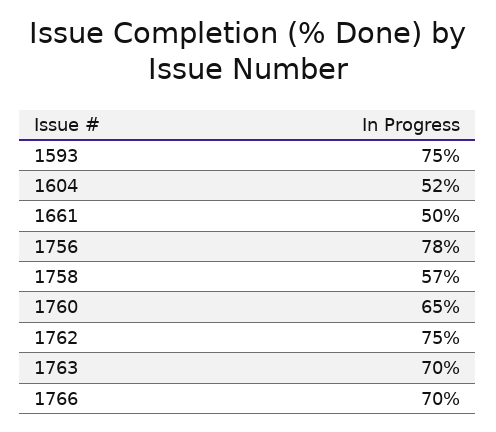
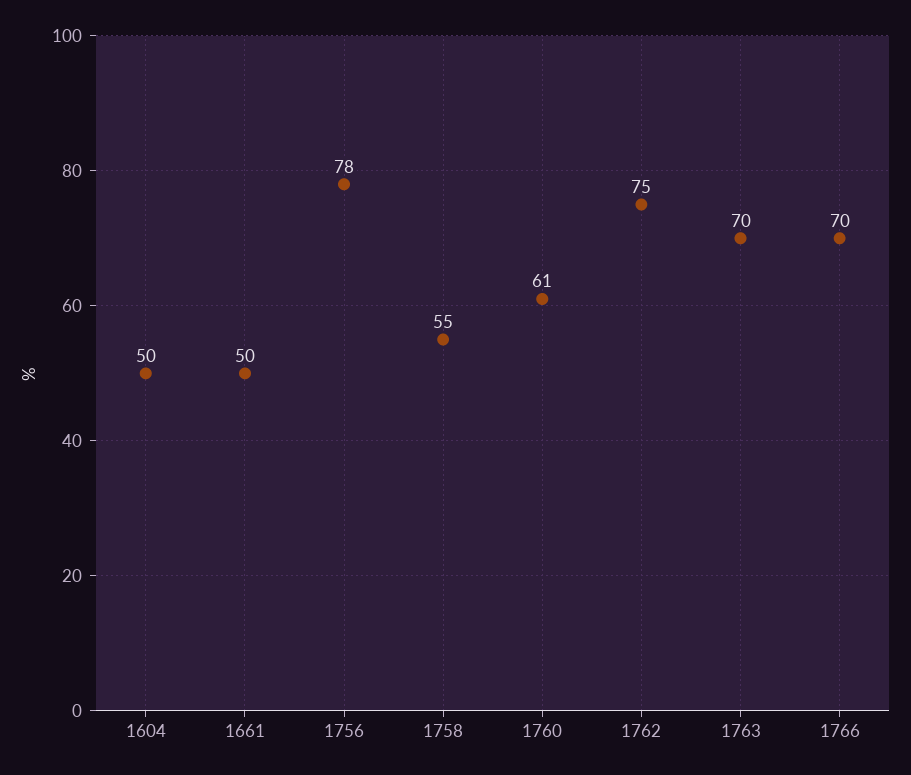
1593: 75 -> none
1604: 52 -> 50
1758: 57 -> 55
1760: 65 -> 61

